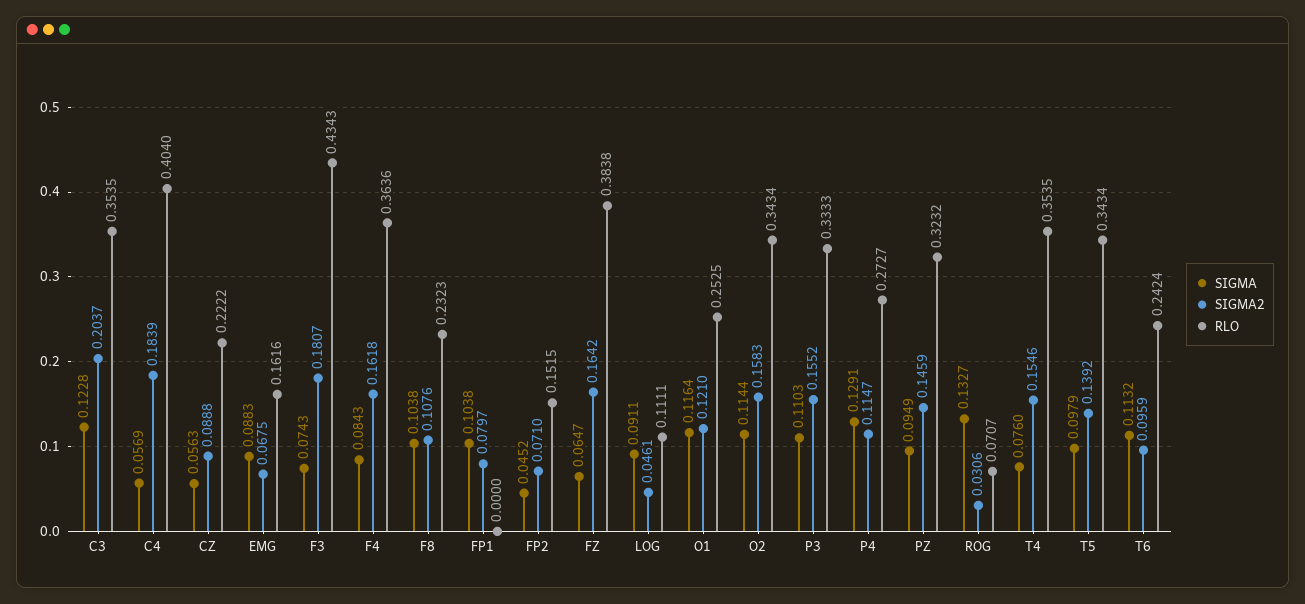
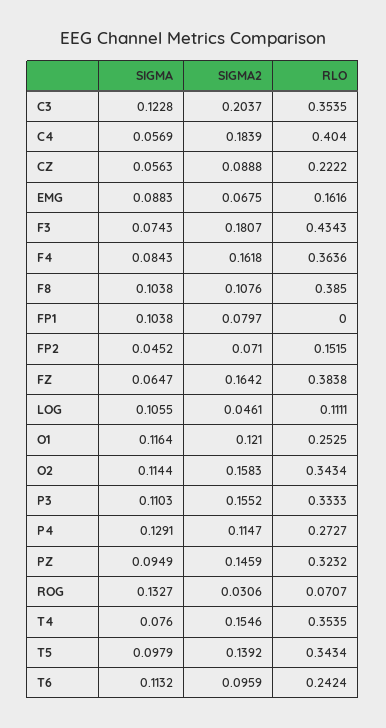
RLO, F8: 0.2323 -> 0.385
SIGMA, LOG: 0.0911 -> 0.1055

